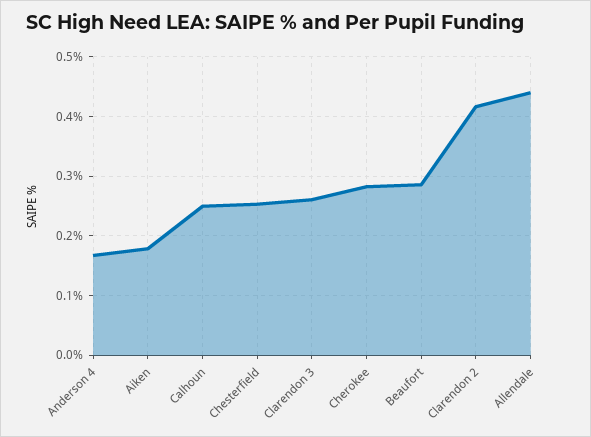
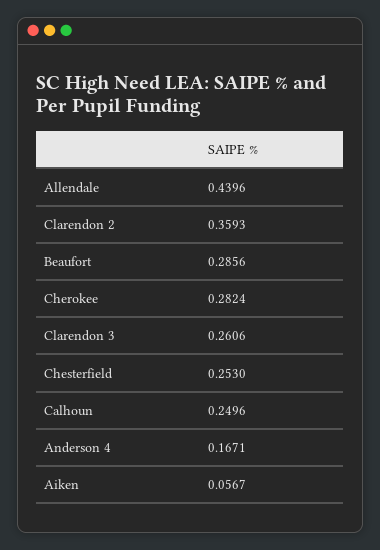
Aiken: 0.18 -> 0.0567
Clarendon 2: 0.42 -> 0.3593

